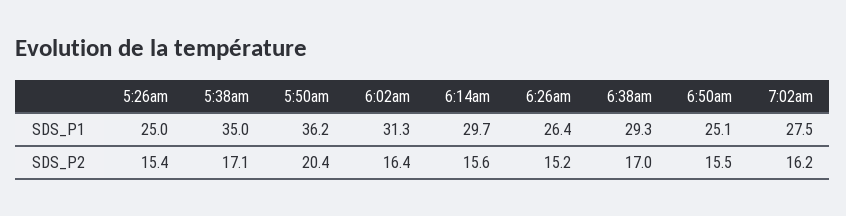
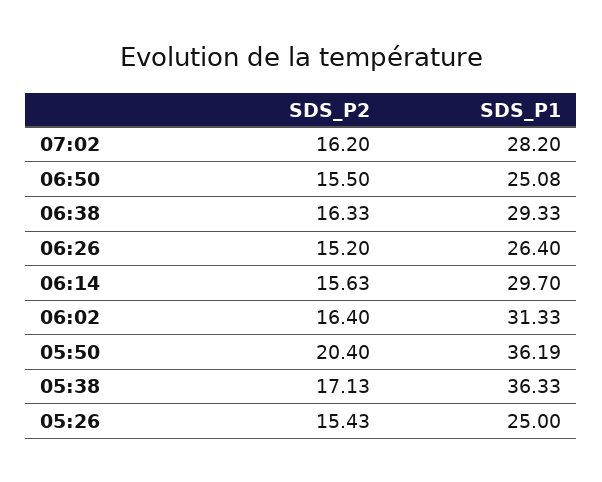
5:38am, SDS_P1: 35 -> 36.33
7:02am, SDS_P1: 27.5 -> 28.2
6:38am, SDS_P2: 17 -> 16.33

